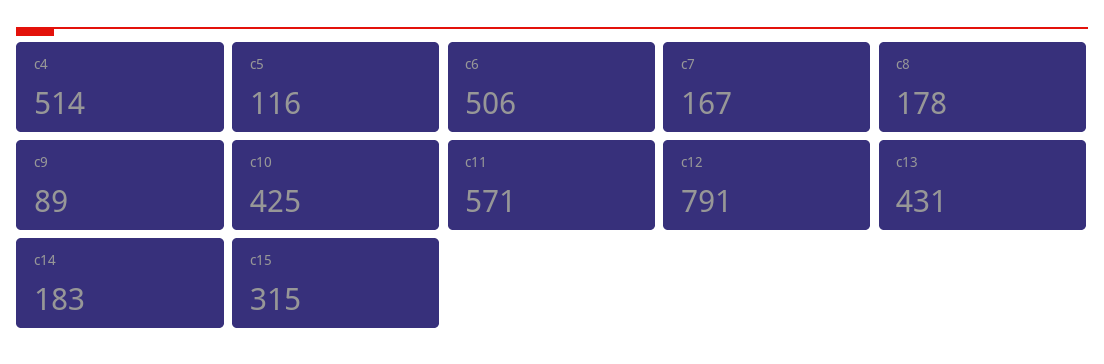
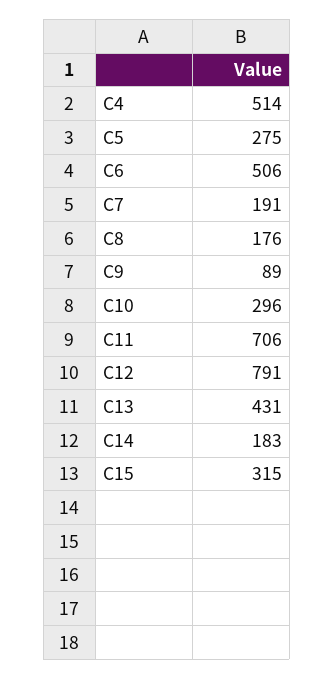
c5: 116 -> 275
c7: 167 -> 191
c8: 178 -> 176
c10: 425 -> 296
c11: 571 -> 706

